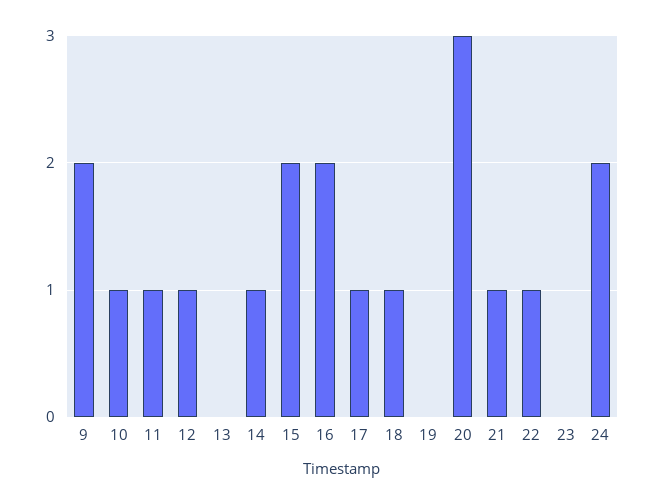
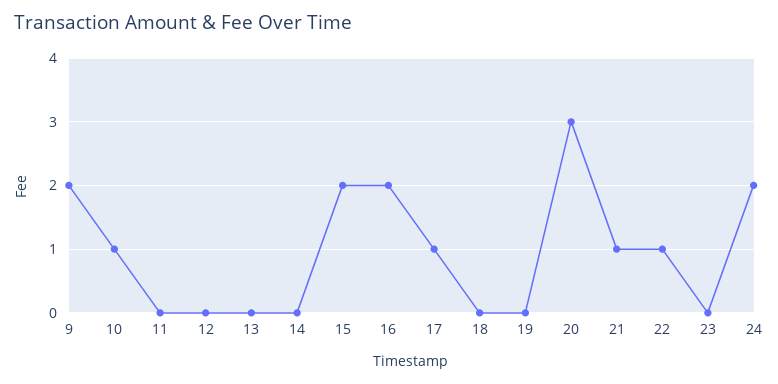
11: 1 -> 0
12: 1 -> 0
14: 1 -> 0
18: 1 -> 0

